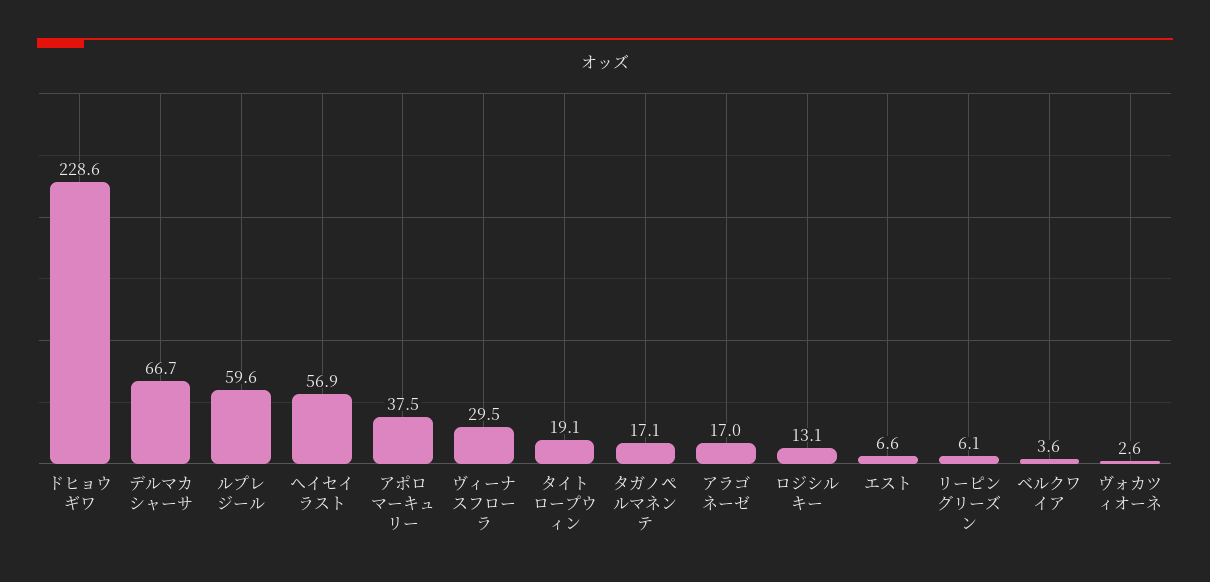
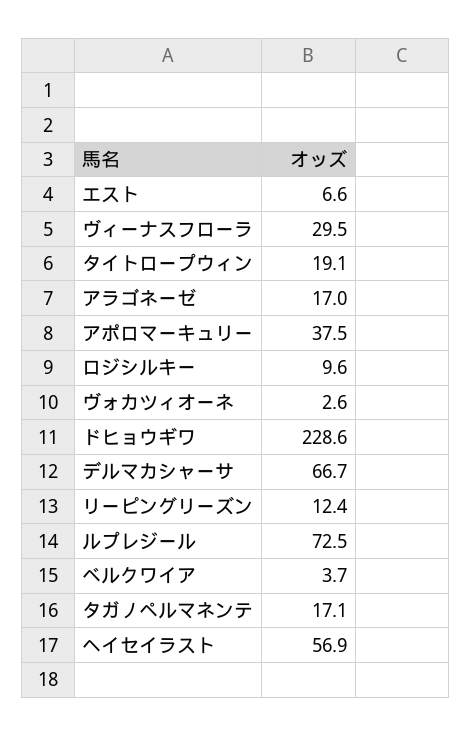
ルプレジール: 59.6 -> 72.5
ロジシルキー: 13.1 -> 9.6
リーピングリーズン: 6.1 -> 12.4
ベルクワイア: 3.6 -> 3.7

